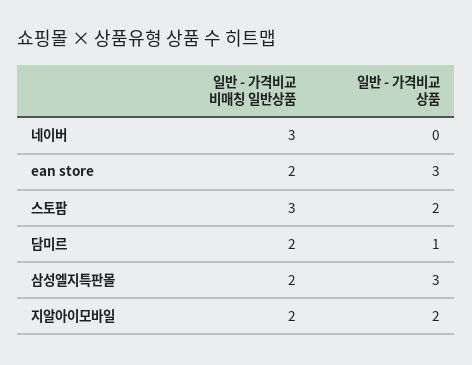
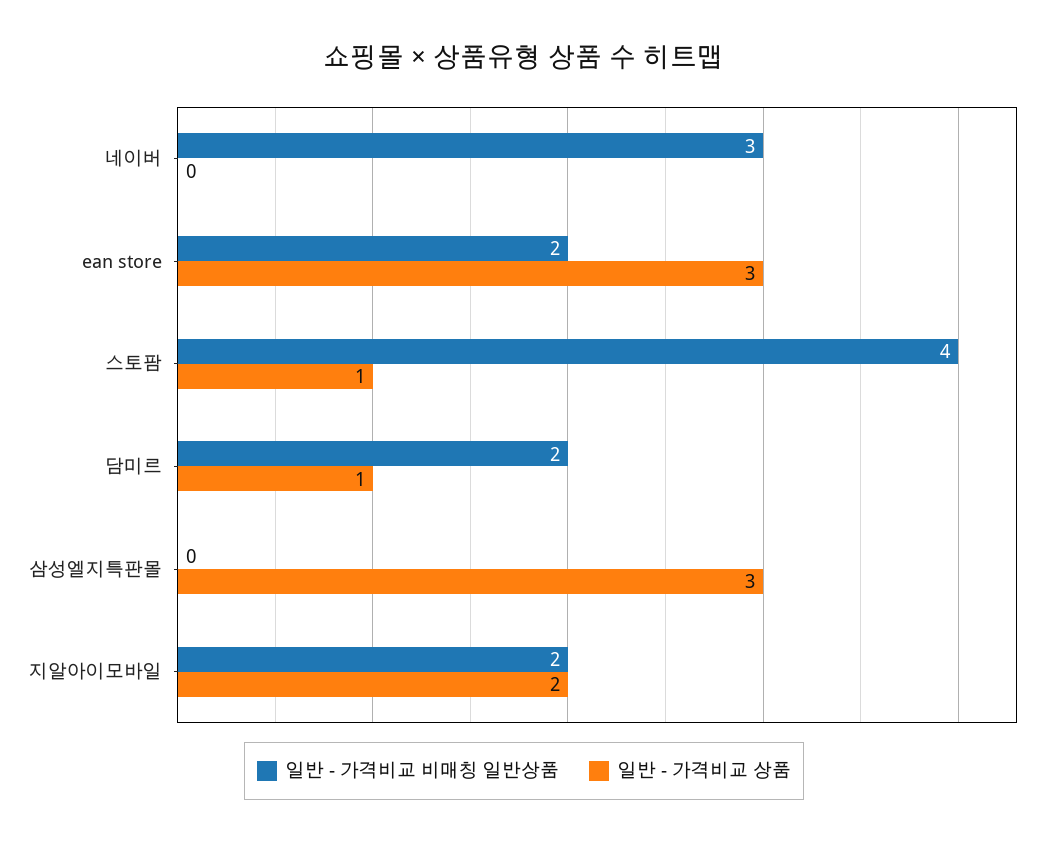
일반 - 가격비교 비매칭 일반상품, 스토팜: 3 -> 4
일반 - 가격비교 상품, 스토팜: 2 -> 1
일반 - 가격비교 비매칭 일반상품, 삼성엘지특판몰: 2 -> 0

